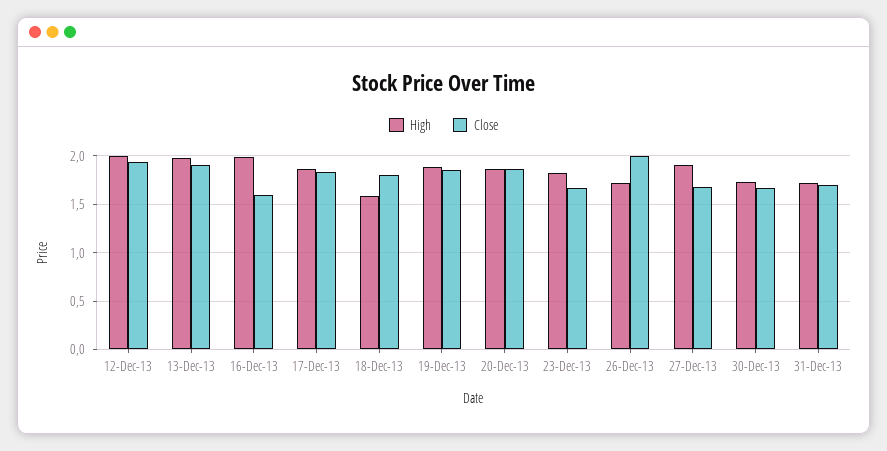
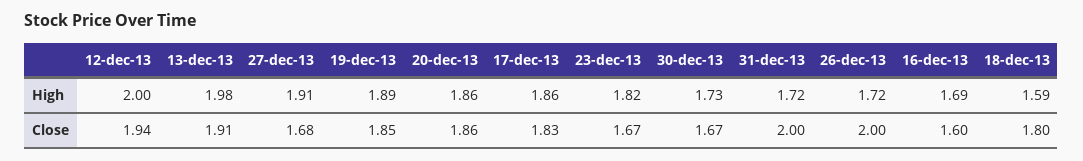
High, 16-Dec-13: 2 -> 1.69
Close, 31-Dec-13: 1.7 -> 2

